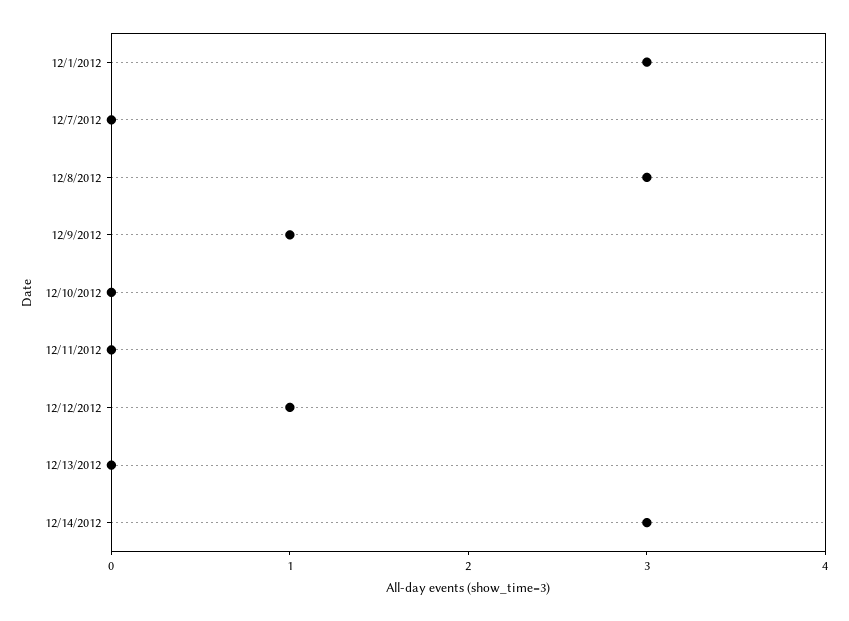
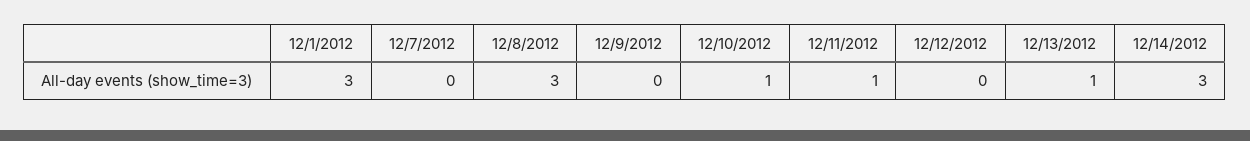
12/9/2012: 1 -> 0
12/10/2012: 0 -> 1
12/11/2012: 0 -> 1
12/12/2012: 1 -> 0
12/13/2012: 0 -> 1

